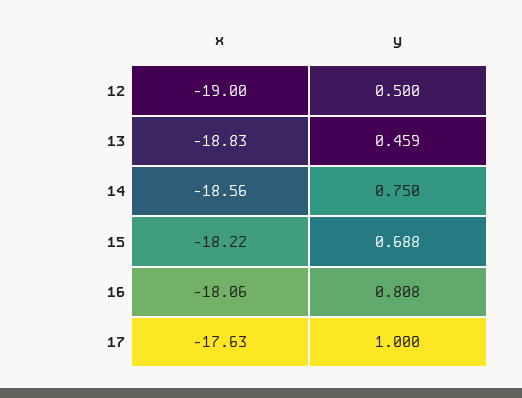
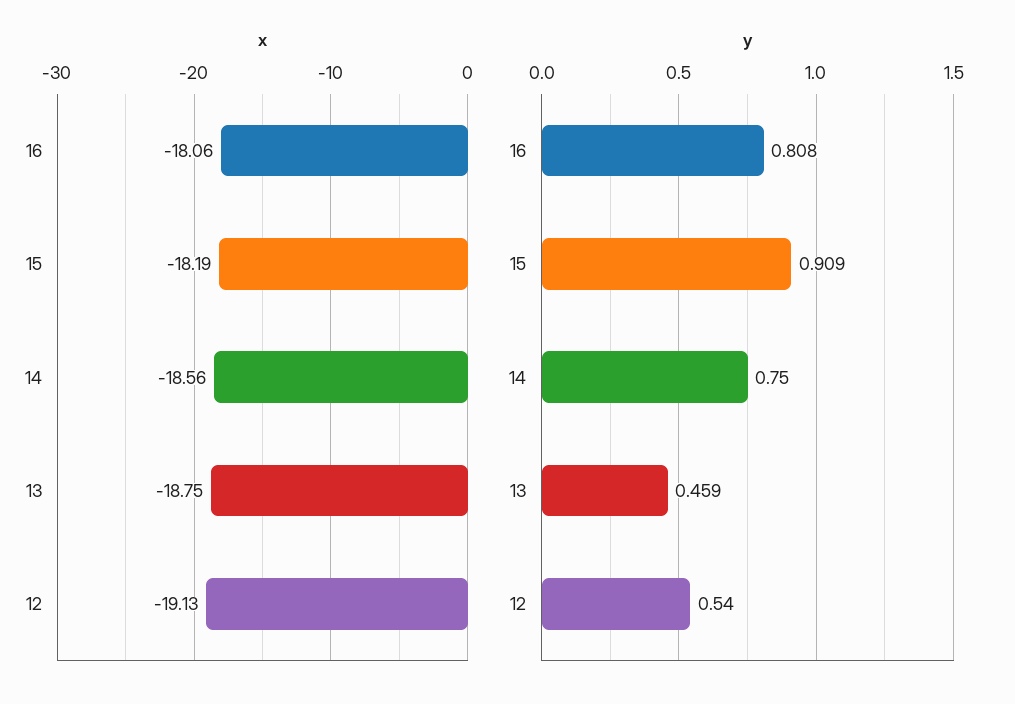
x, 12: -19 -> -19.13
y, 12: 0.5 -> 0.54
x, 13: -18.83 -> -18.75
x, 15: -18.22 -> -18.19
y, 15: 0.688 -> 0.909
x, 17: -17.63 -> none
y, 17: 1 -> none

